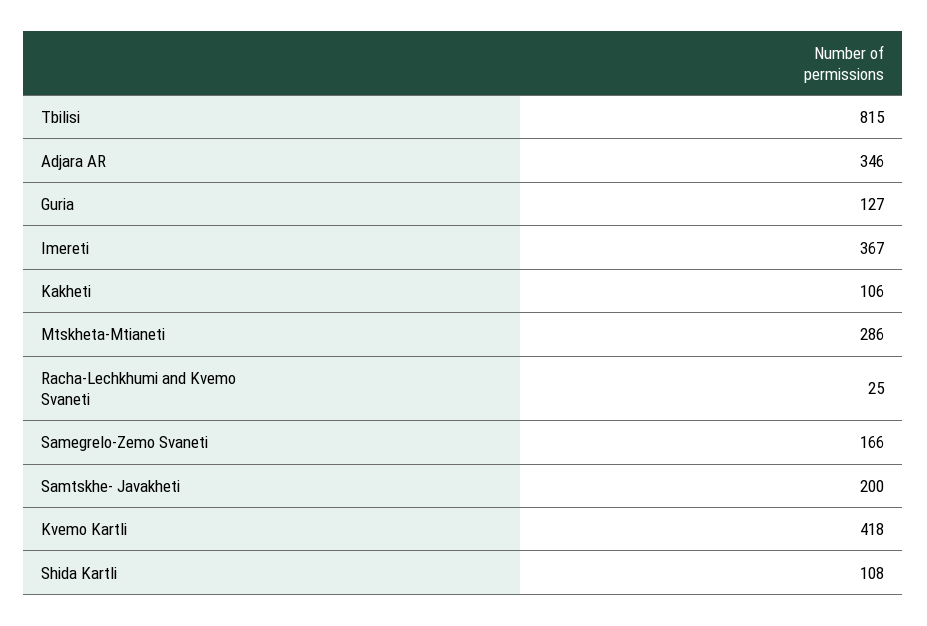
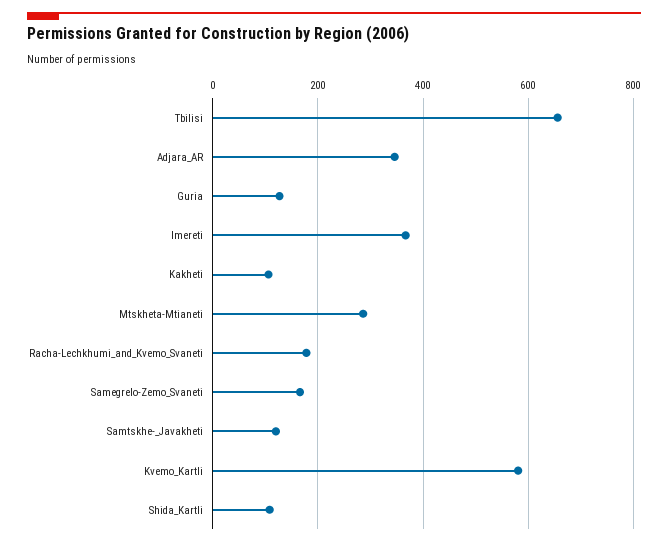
Tbilisi: 815 -> 660
Racha-Lechkhumi and Kvemo Svaneti: 25 -> 180
Samtskhe- Javakheti: 200 -> 120
Kvemo Kartli: 418 -> 580

